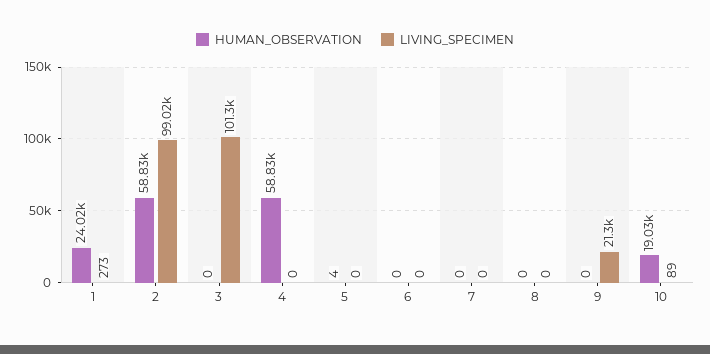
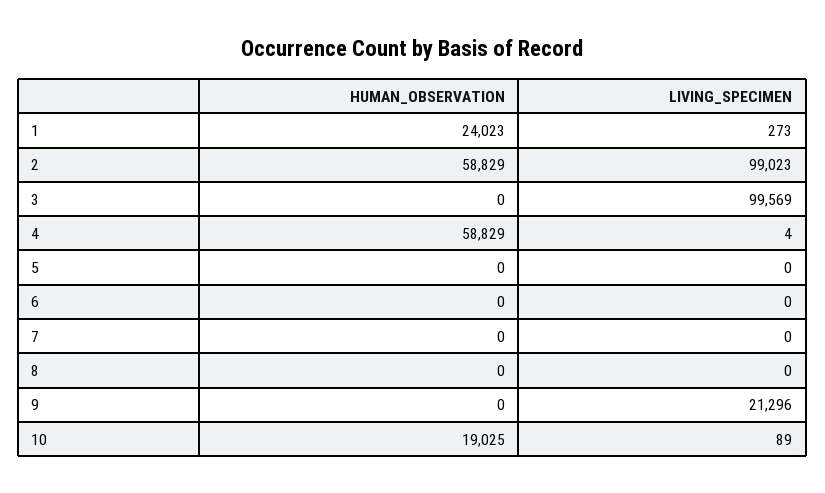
LIVING_SPECIMEN, 3: 101300 -> 99569
LIVING_SPECIMEN, 4: 0 -> 4
HUMAN_OBSERVATION, 5: 4 -> 0

